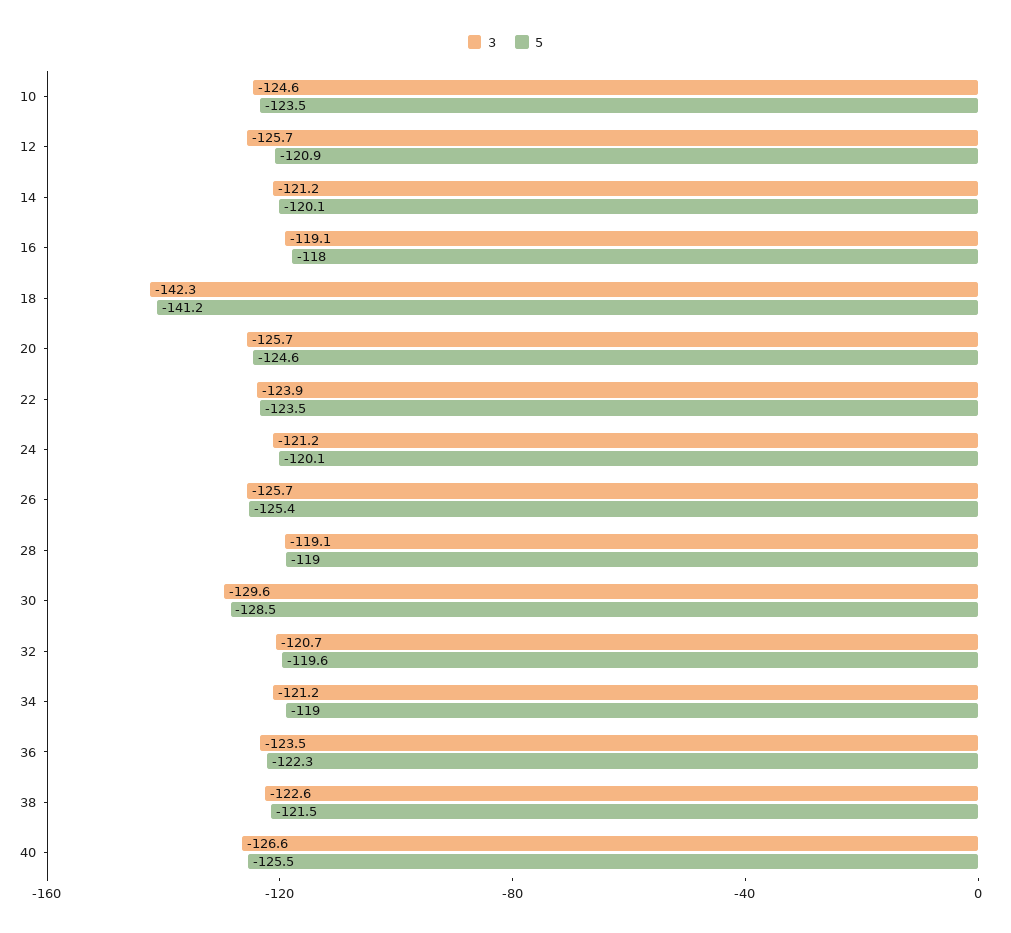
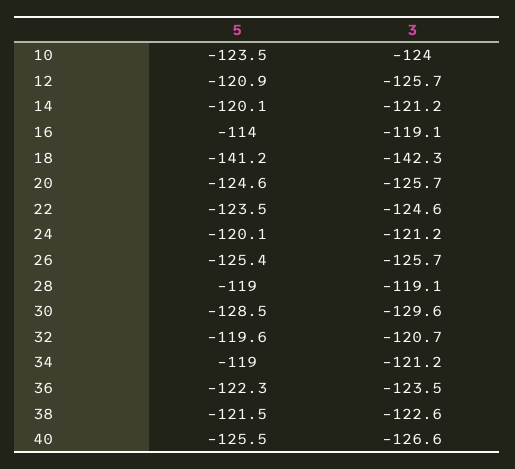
3, 10: -124.6 -> -124
5, 16: -118 -> -114
3, 22: -123.9 -> -124.6

